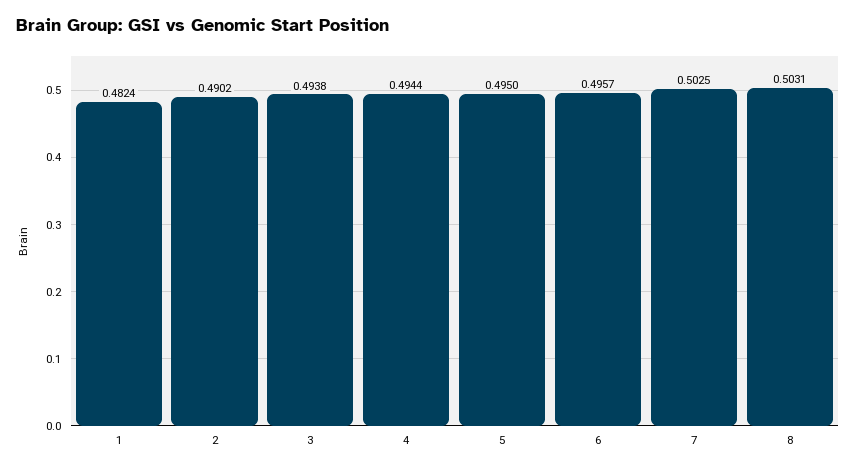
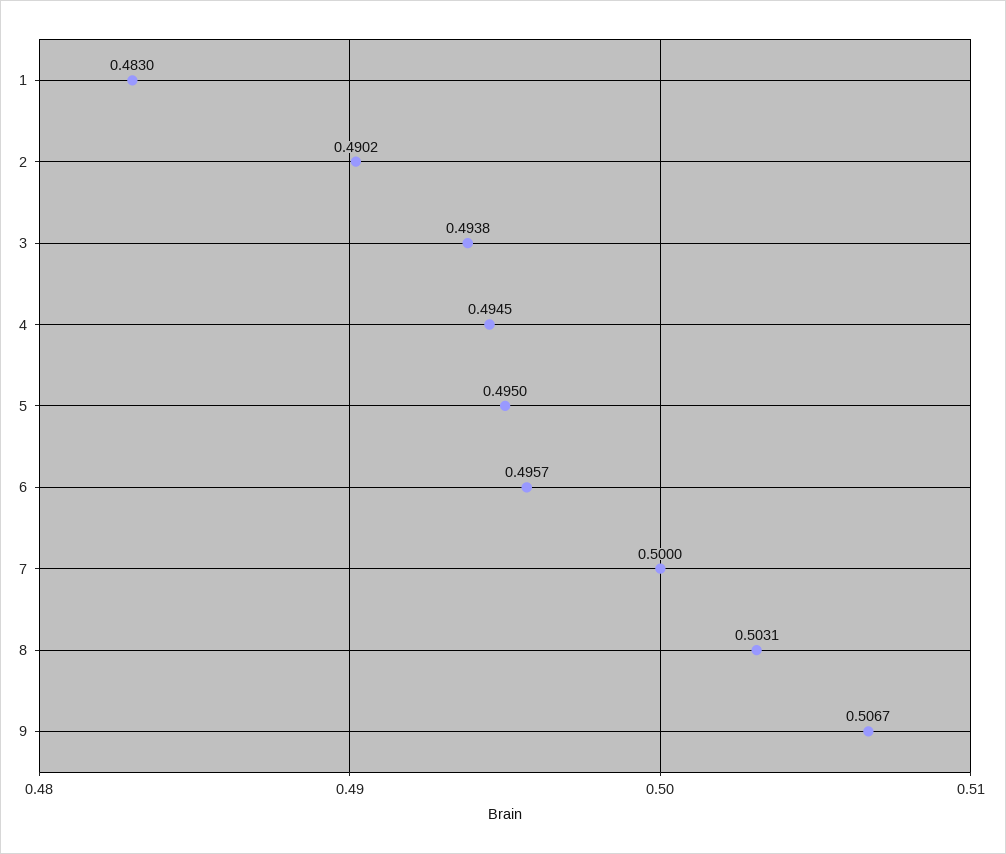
1: 0.4824 -> 0.483
4: 0.4944 -> 0.4945
7: 0.5025 -> 0.5
9: none -> 0.5067

